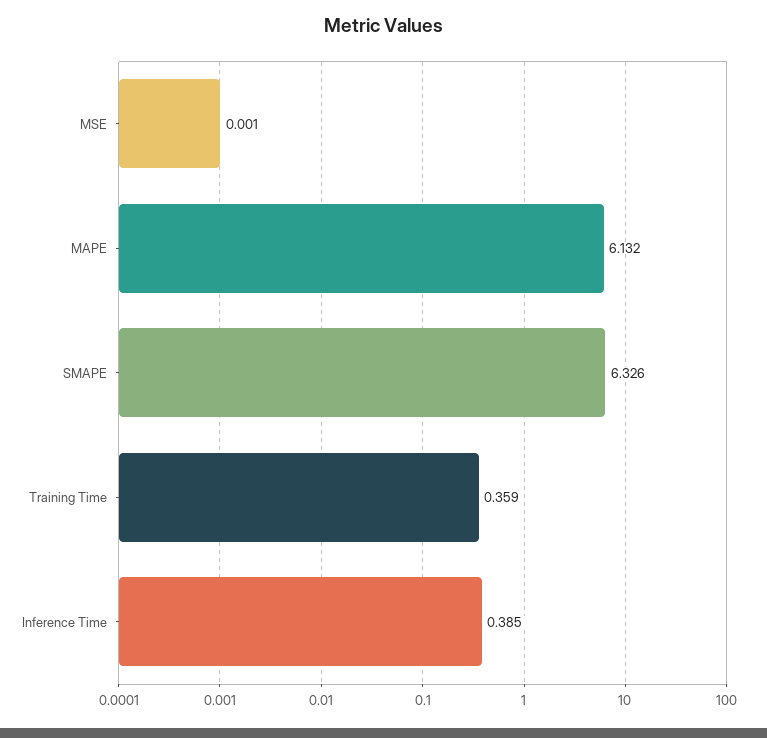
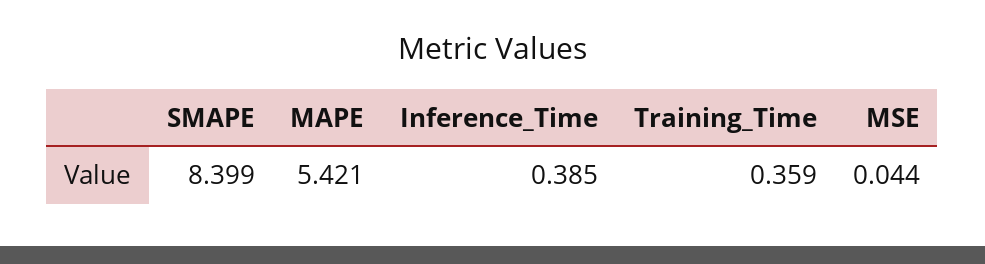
MSE: 0.001 -> 0.044
MAPE: 6.132 -> 5.421
SMAPE: 6.326 -> 8.399

